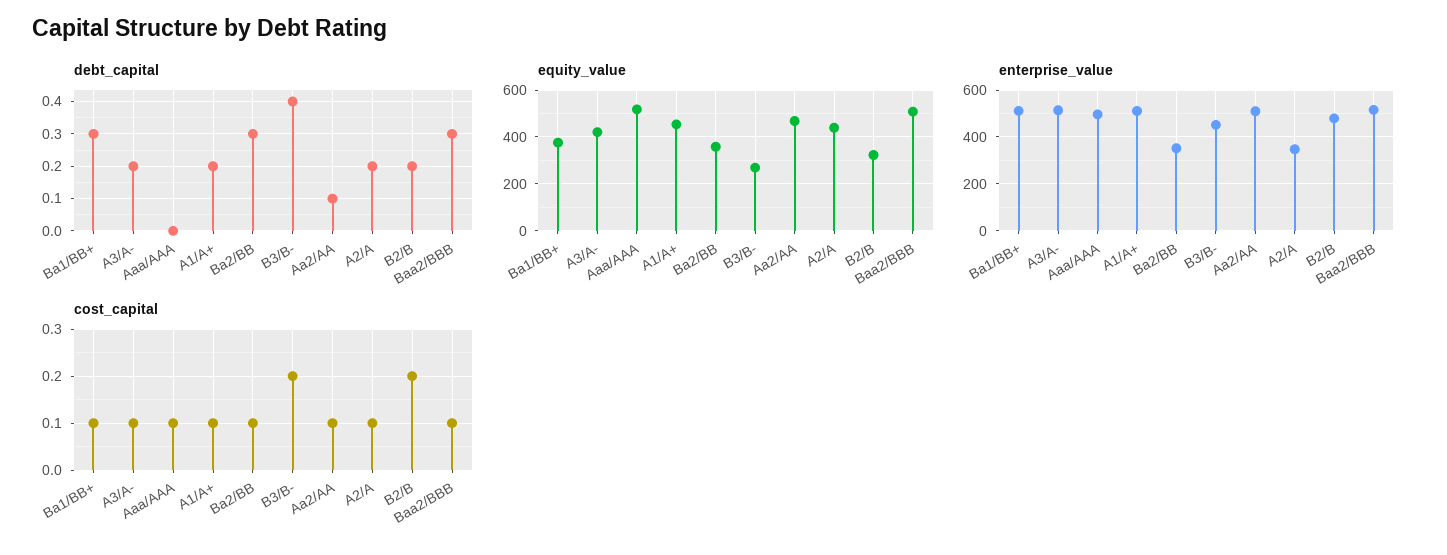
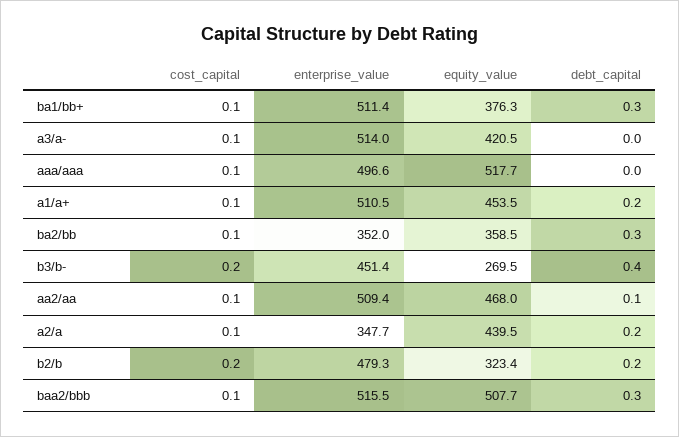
debt_capital, A3/A-: 0.2 -> 0

